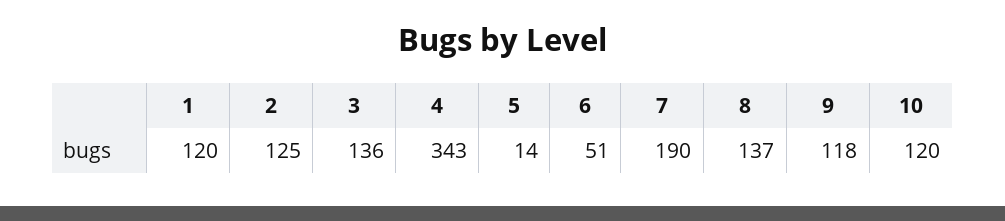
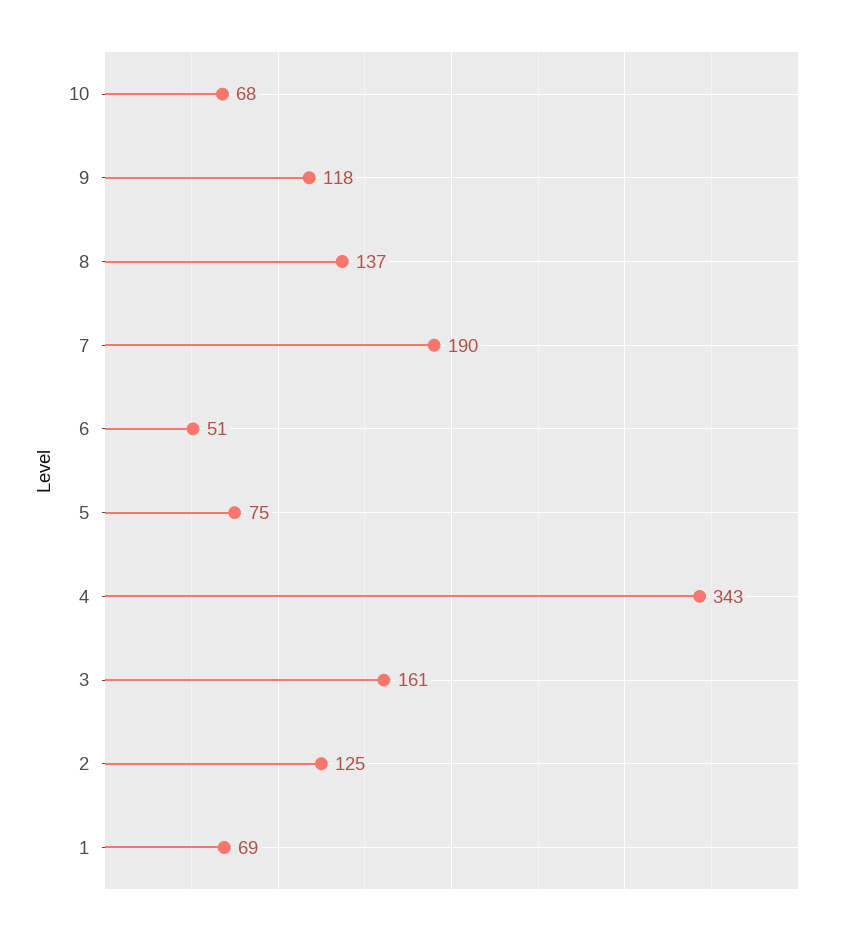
1: 120 -> 69
3: 136 -> 161
5: 14 -> 75
10: 120 -> 68

